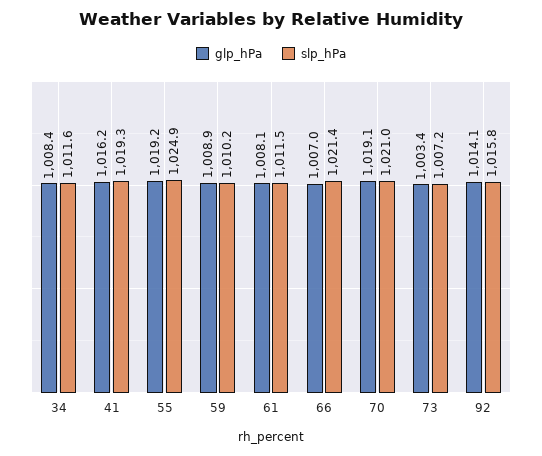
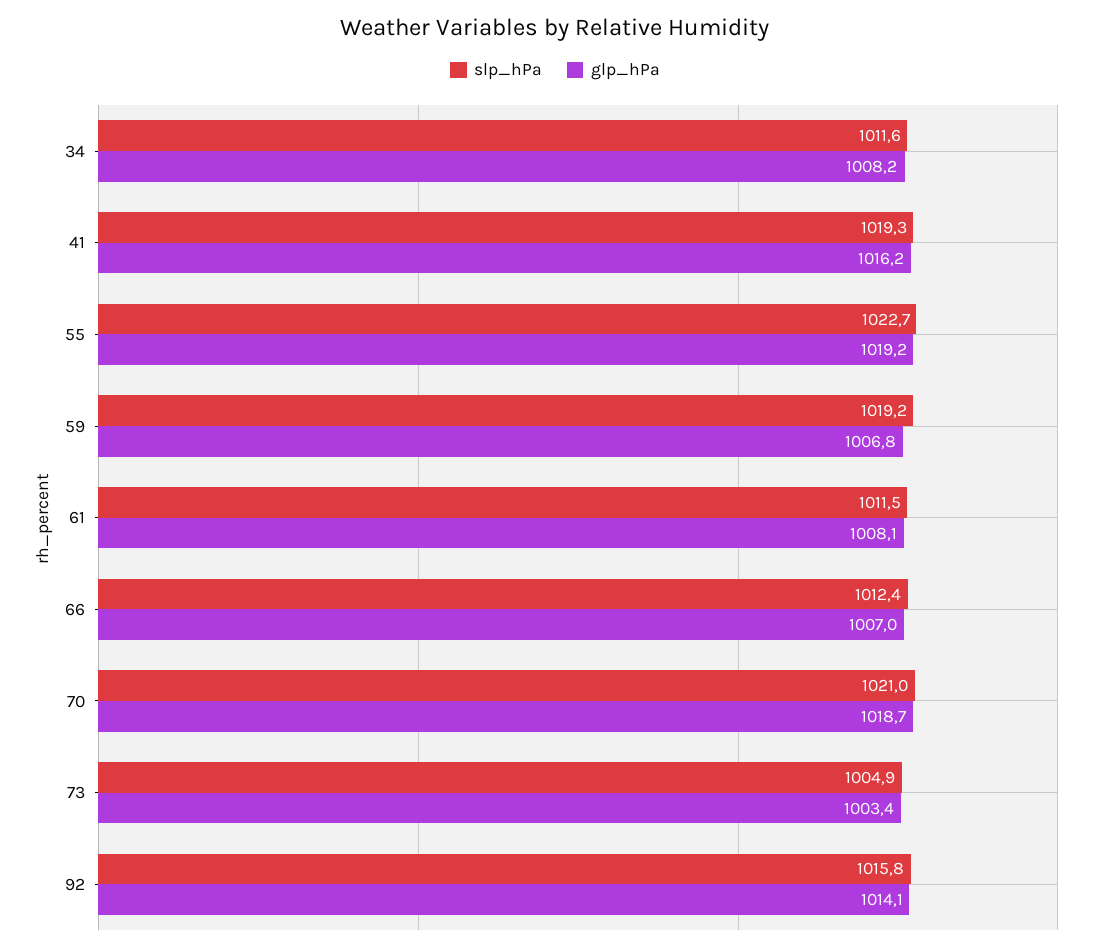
glp_hPa, 34: 1008.4 -> 1008.2
slp_hPa, 55: 1024.9 -> 1022.7
glp_hPa, 59: 1008.9 -> 1006.8
slp_hPa, 59: 1010.2 -> 1019.2
slp_hPa, 66: 1021.4 -> 1012.4
glp_hPa, 70: 1019.1 -> 1018.7
slp_hPa, 73: 1007.2 -> 1004.9

